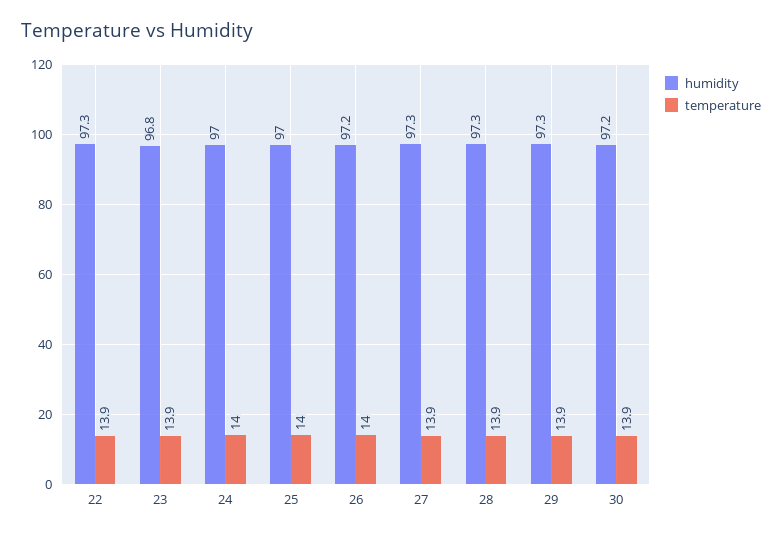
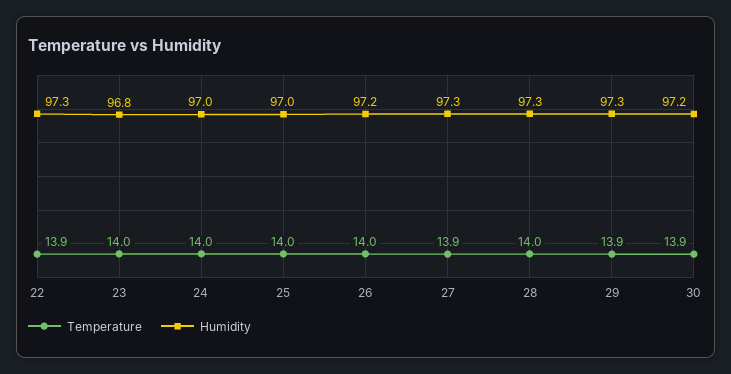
temperature, 23: 13.9 -> 14
temperature, 28: 13.9 -> 14

